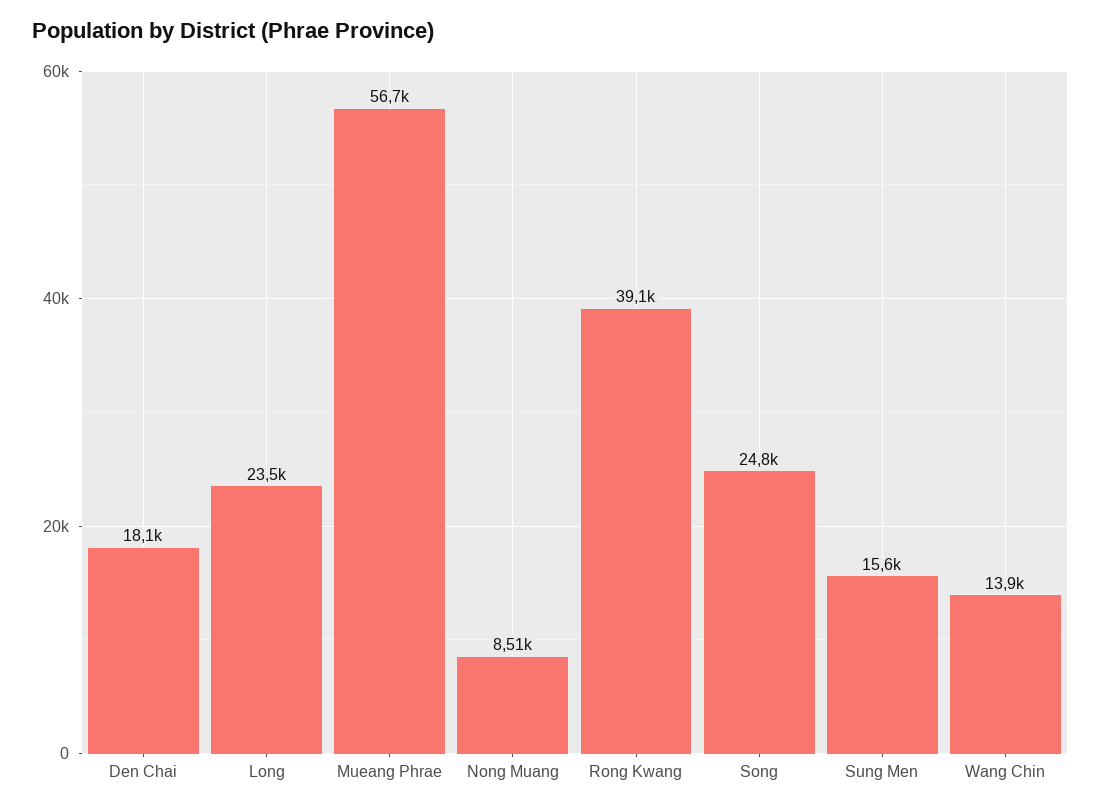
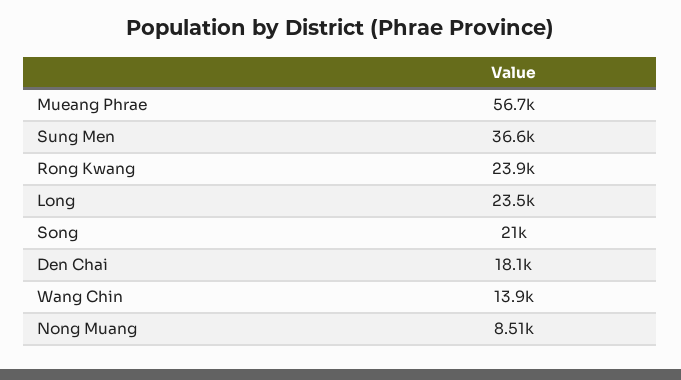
Rong Kwang: 39100 -> 23900
Song: 24800 -> 21000
Sung Men: 15600 -> 36600

